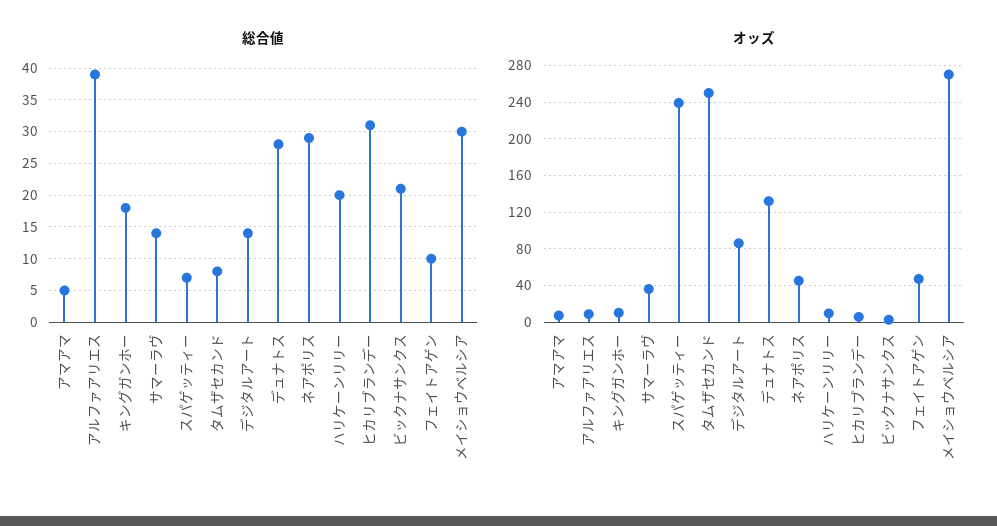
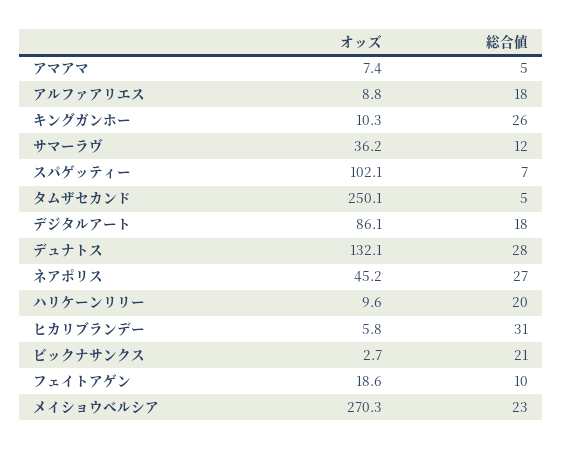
総合値, アルファアリエス: 39 -> 18
総合値, キングガンホー: 18 -> 26
総合値, サマーラヴ: 14 -> 12
総合値, タムザセカンド: 8 -> 5
総合値, デジタルアート: 14 -> 18
総合値, ネアポリス: 29 -> 27
総合値, メイショウベルシア: 30 -> 23
オッズ, スパゲッティー: 240 -> 102.1
オッズ, フェイトアゲン: 50 -> 18.6

